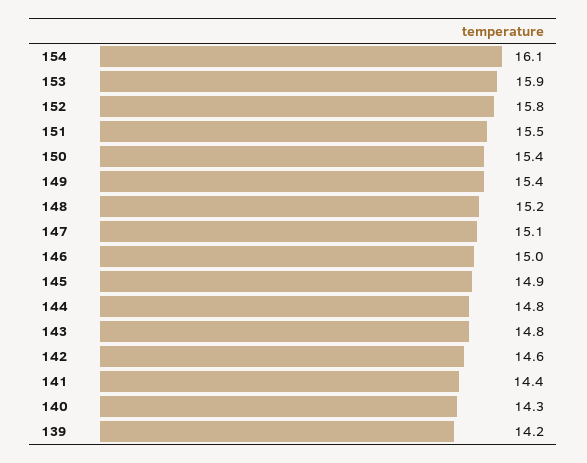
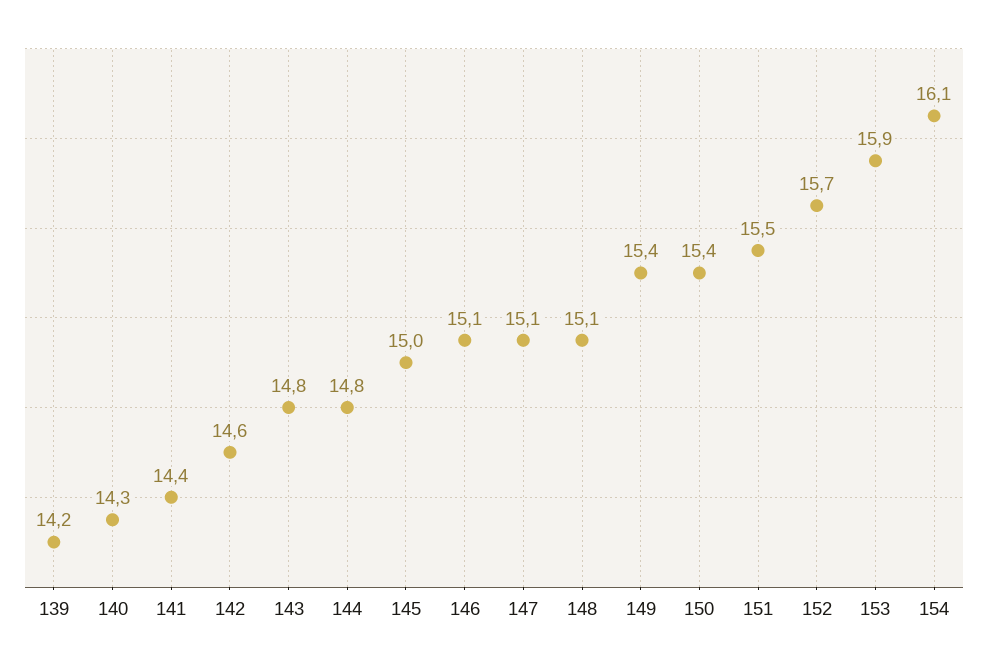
152: 15.8 -> 15.7
148: 15.2 -> 15.1
146: 15 -> 15.1
145: 14.9 -> 15

